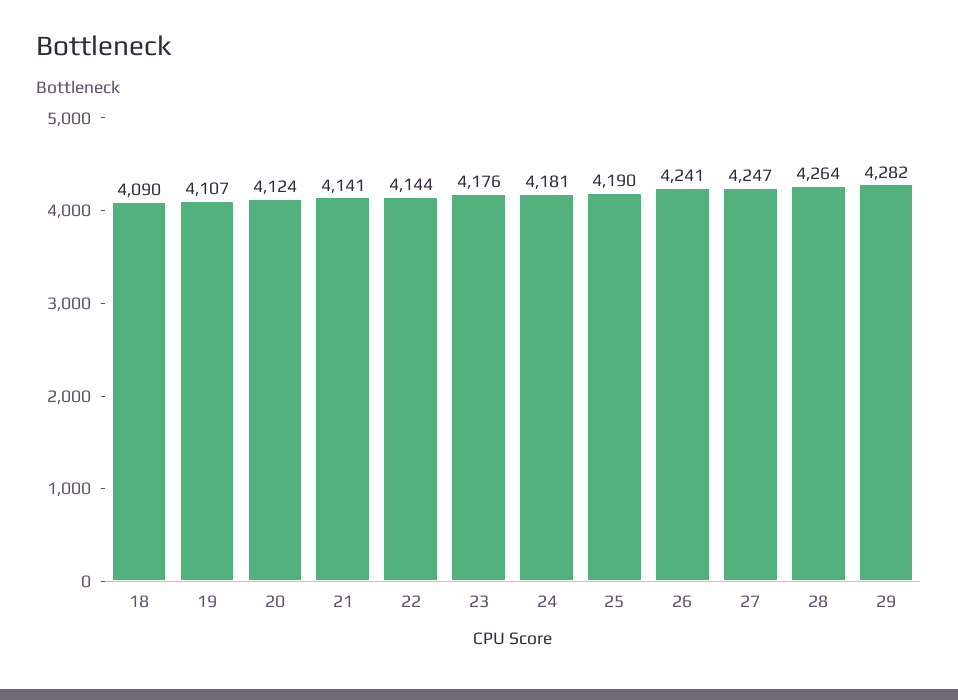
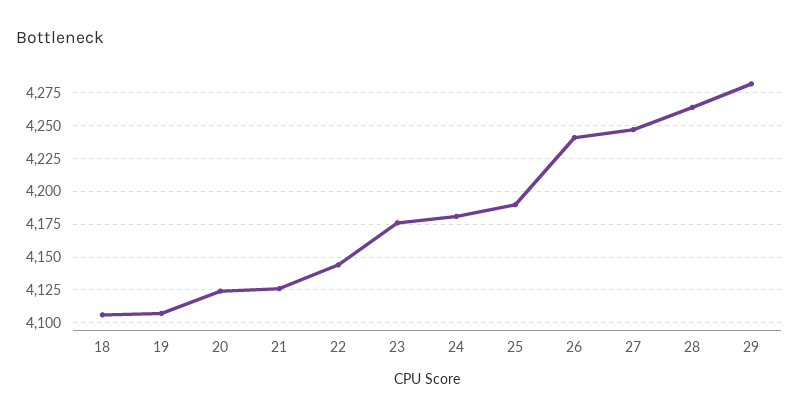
18: 4090 -> 4105
21: 4141 -> 4125

